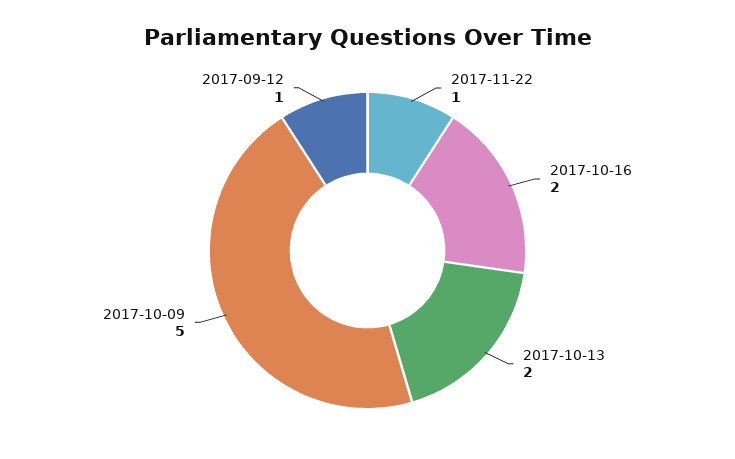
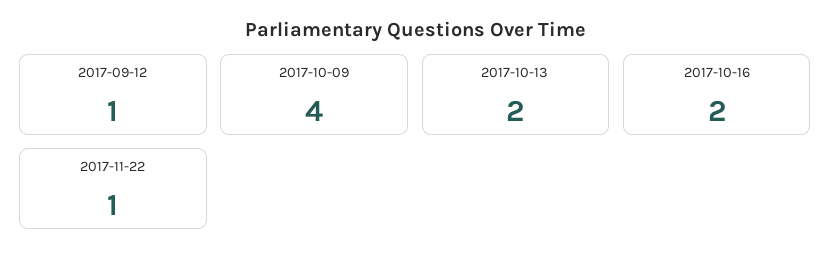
2017-10-09: 5 -> 4

